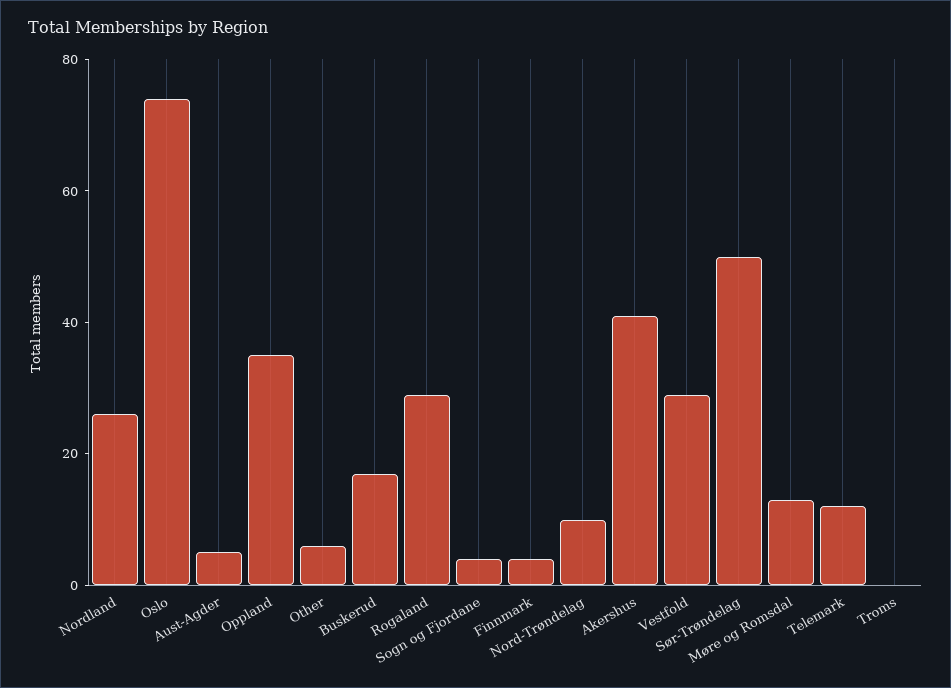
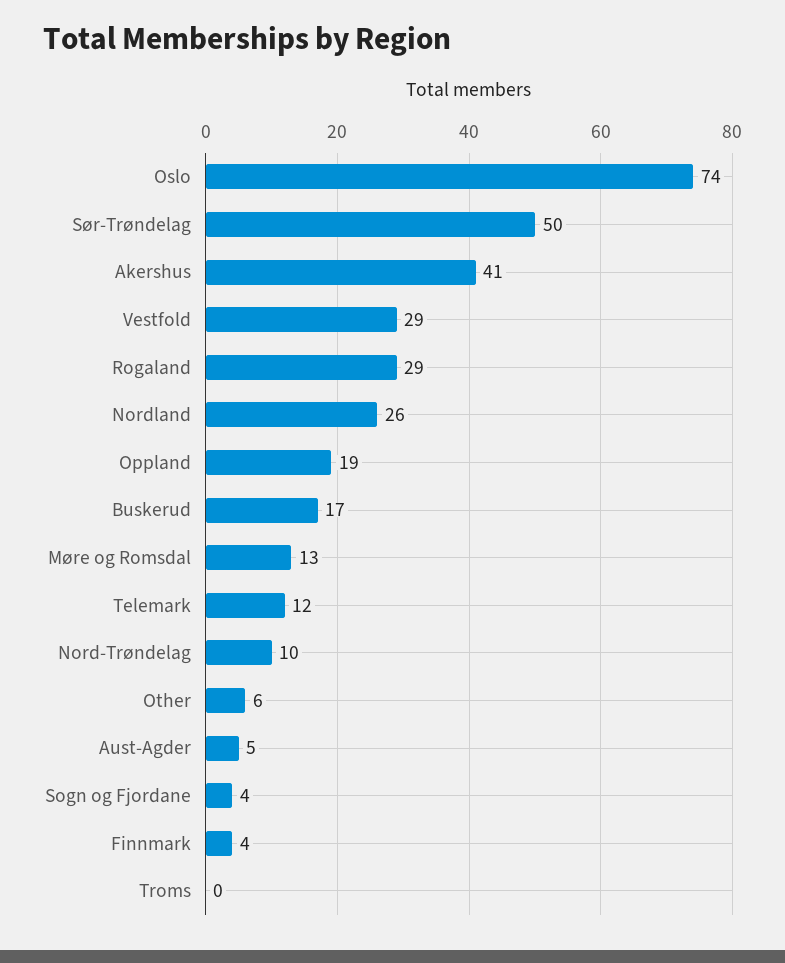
Oppland: 35 -> 19

